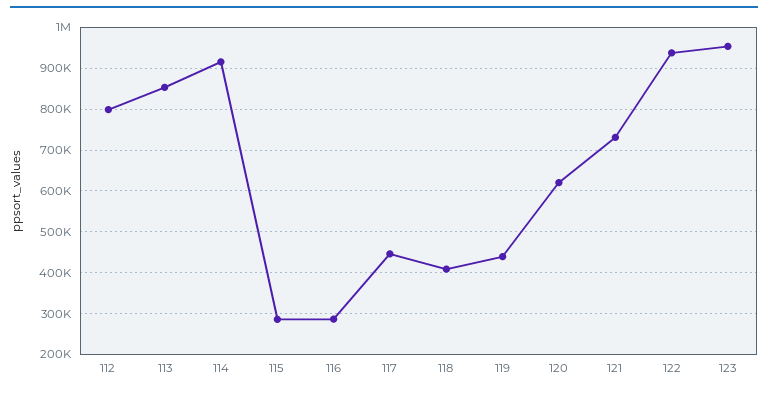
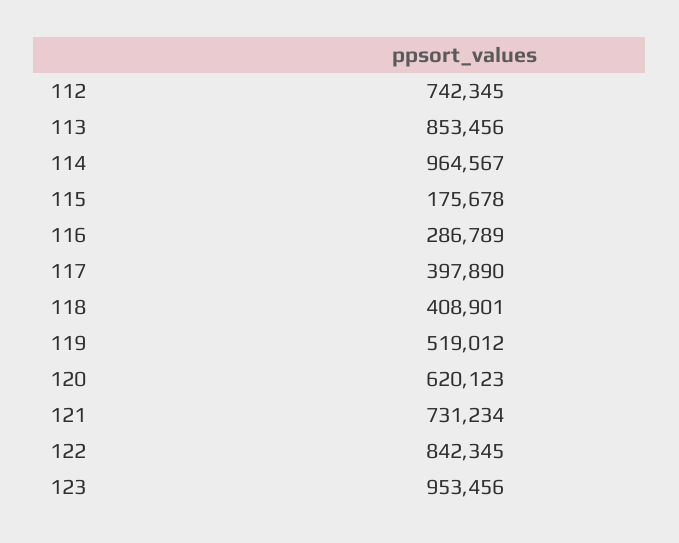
112: 800000 -> 742345
114: 920000 -> 964567
115: 280000 -> 175678
117: 440000 -> 397890
119: 440000 -> 519012
122: 940000 -> 842345

